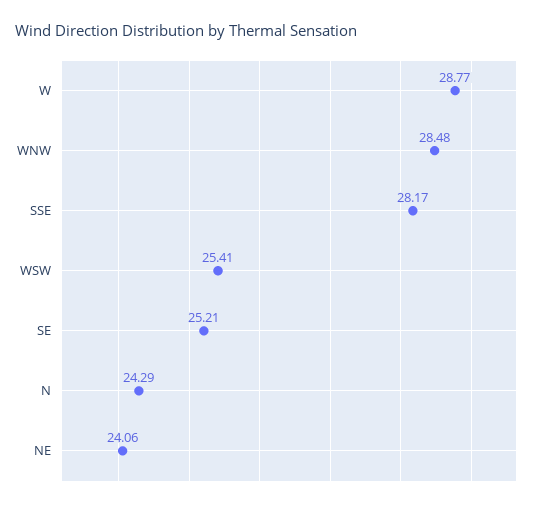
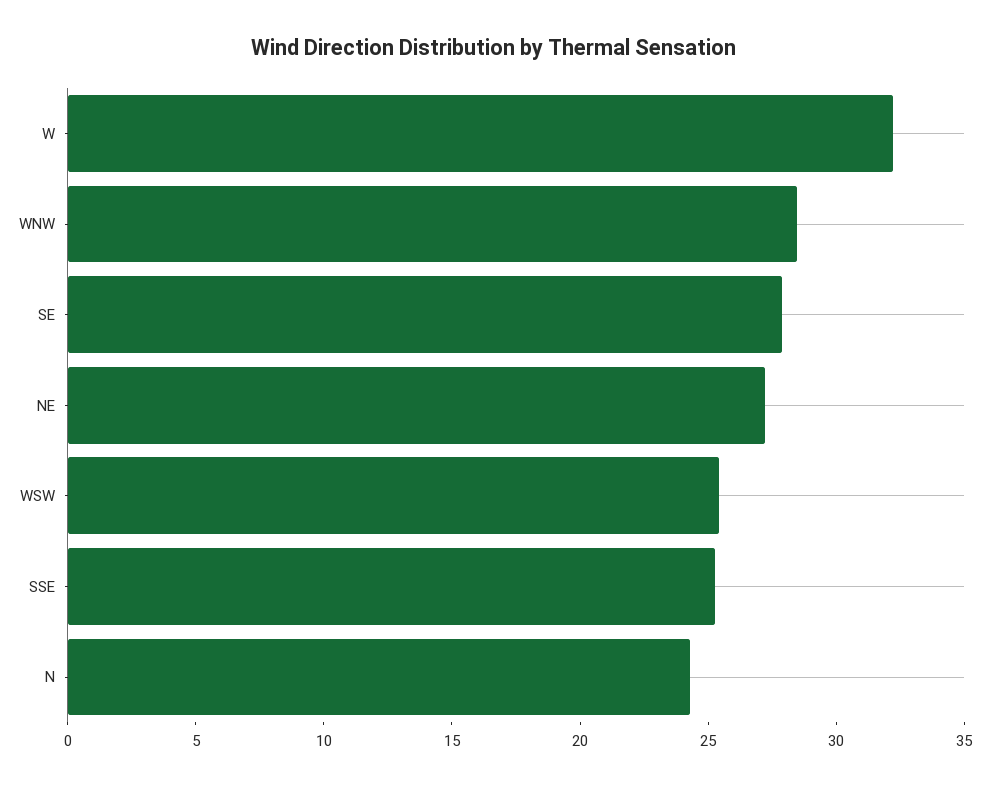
W: 28.77 -> 32
SSE: 28.17 -> 25
SE: 25.21 -> 28
NE: 24.06 -> 27

